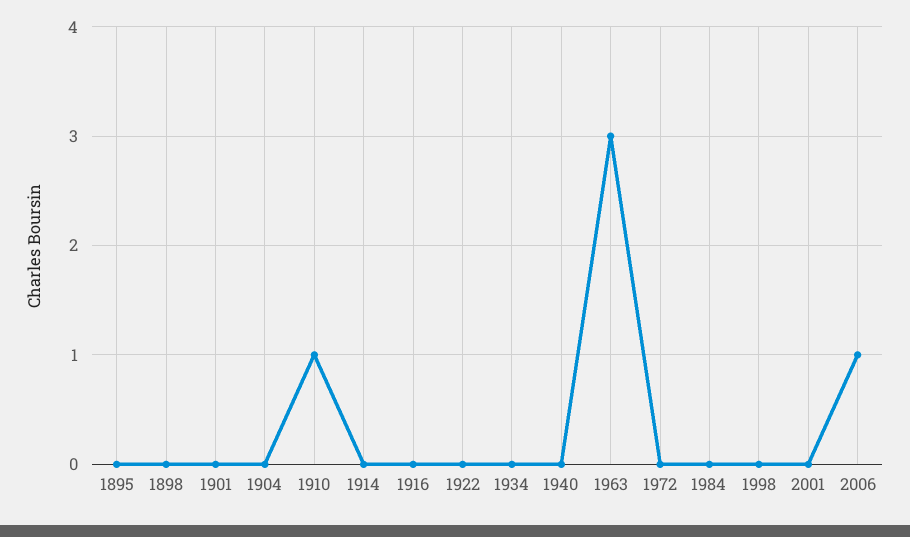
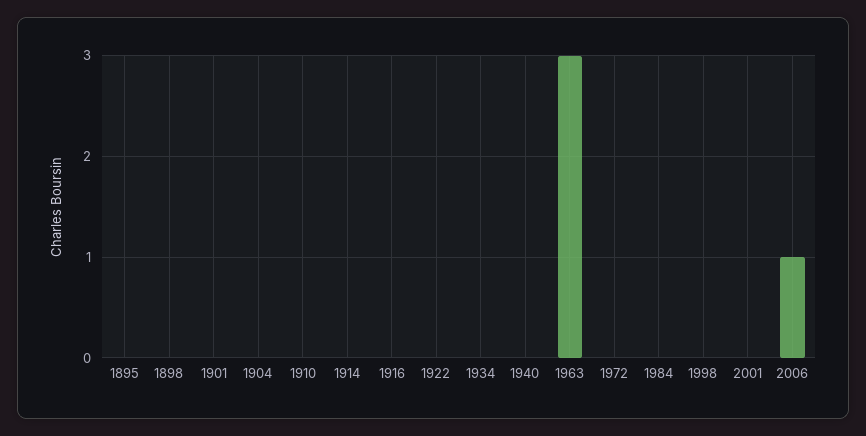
1910: 1 -> 0

